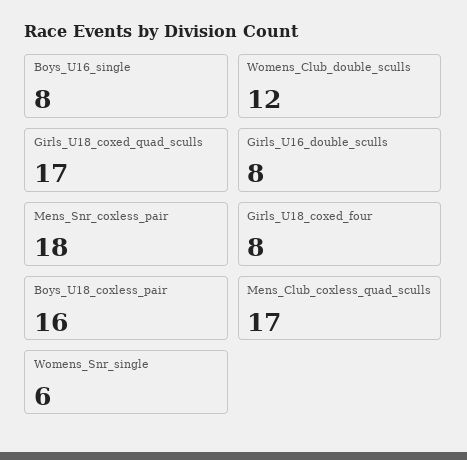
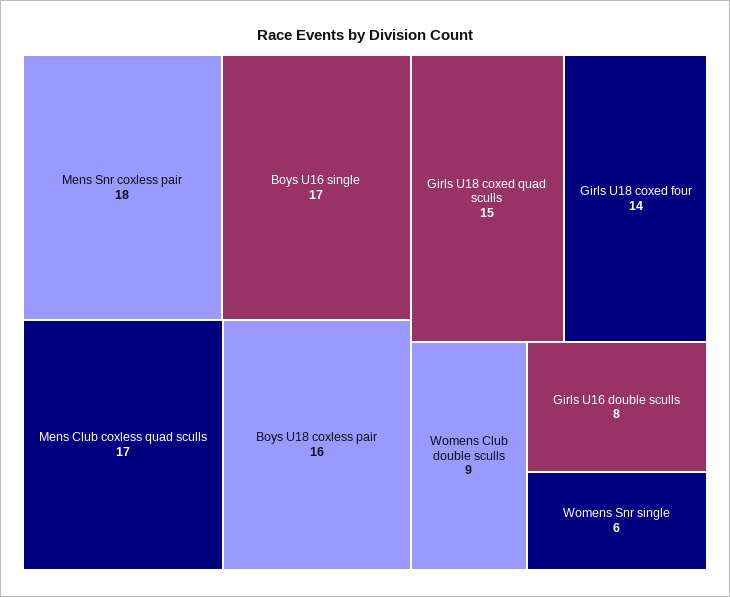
Boys_U16_single: 8 -> 17
Womens_Club_double_sculls: 12 -> 9
Girls_U18_coxed_quad_sculls: 17 -> 15
Girls_U18_coxed_four: 8 -> 14

